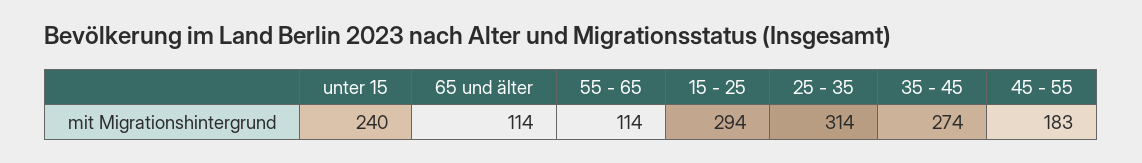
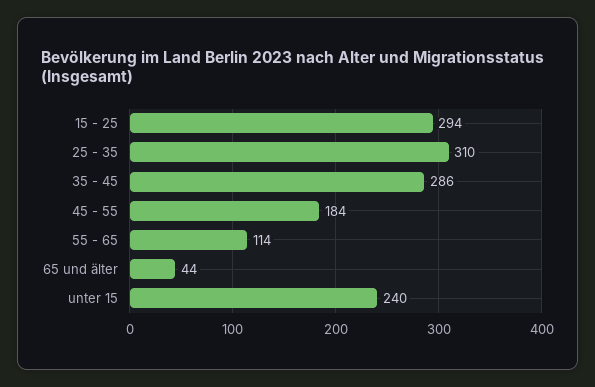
65 und älter: 114 -> 44
25 - 35: 314 -> 310
35 - 45: 274 -> 286
45 - 55: 183 -> 184

